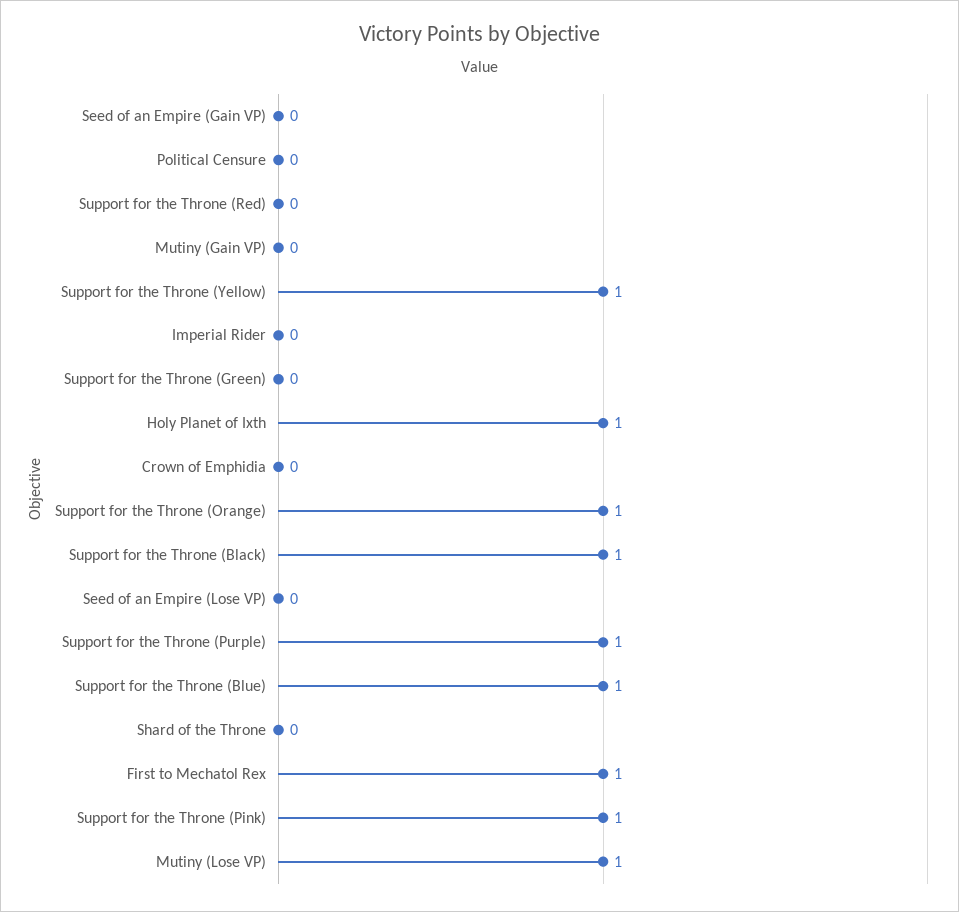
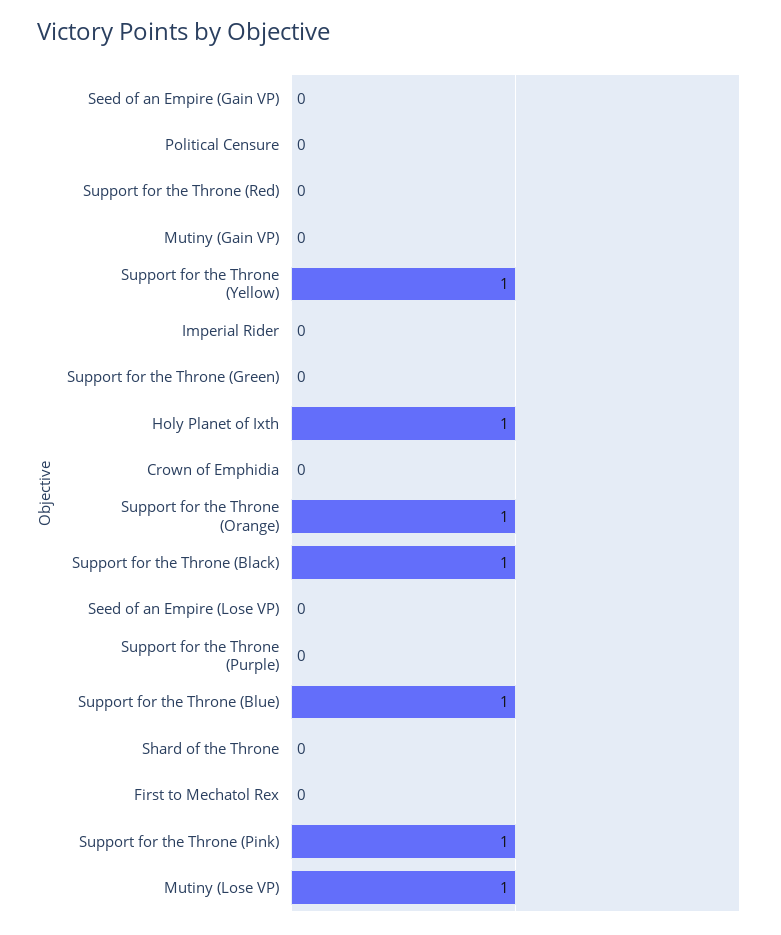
Support for the Throne (Purple): 1 -> 0
First to Mechatol Rex: 1 -> 0

